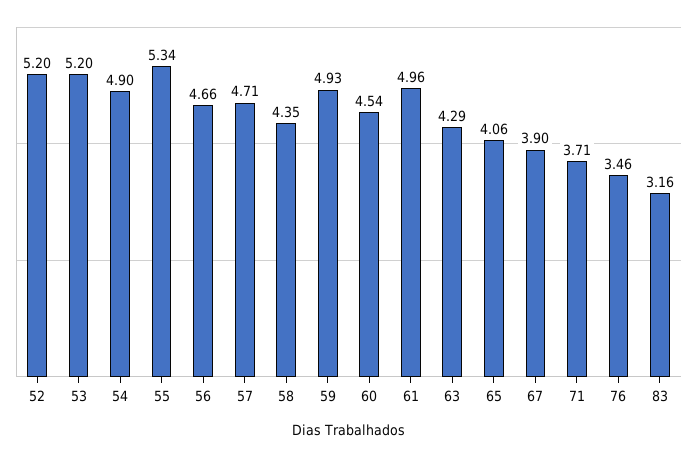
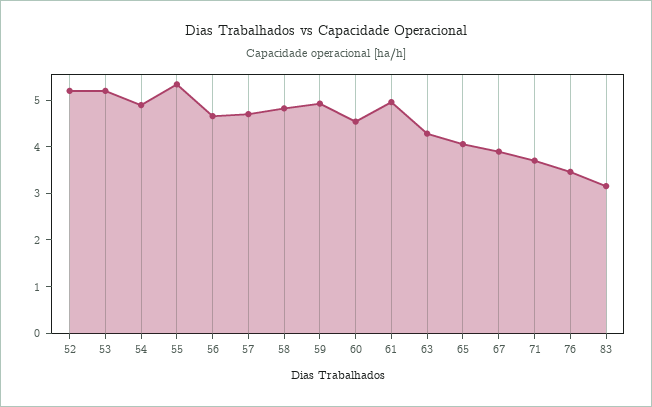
58: 4.35 -> 4.8

